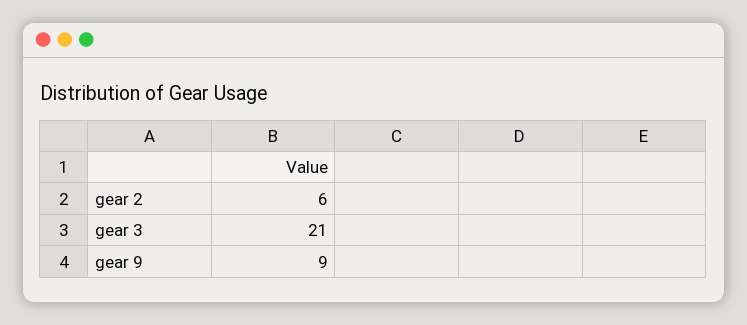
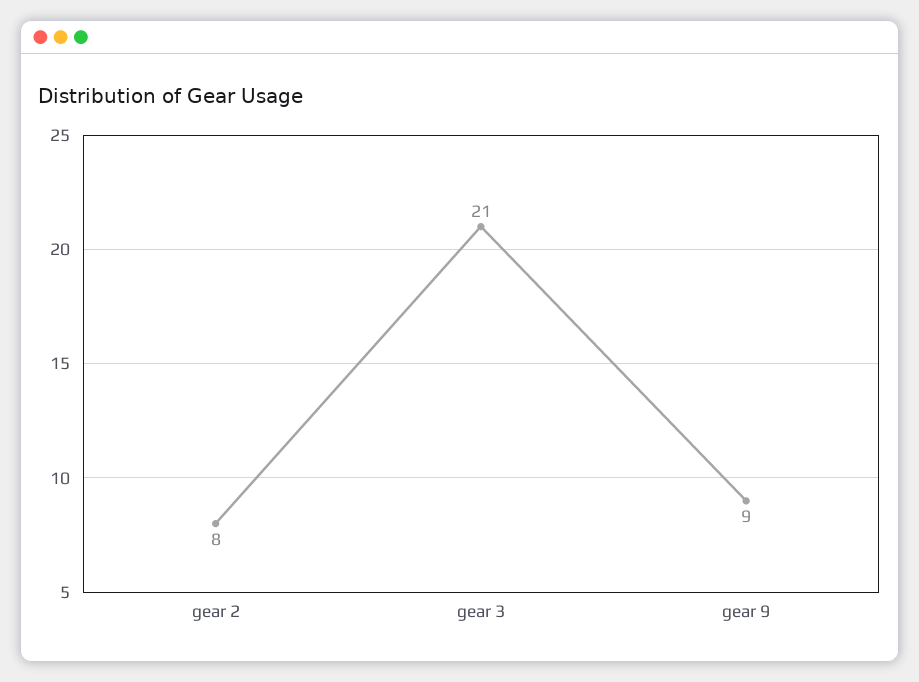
gear 2: 6 -> 8

